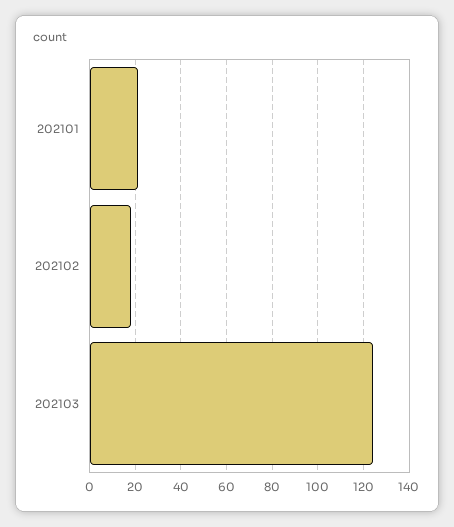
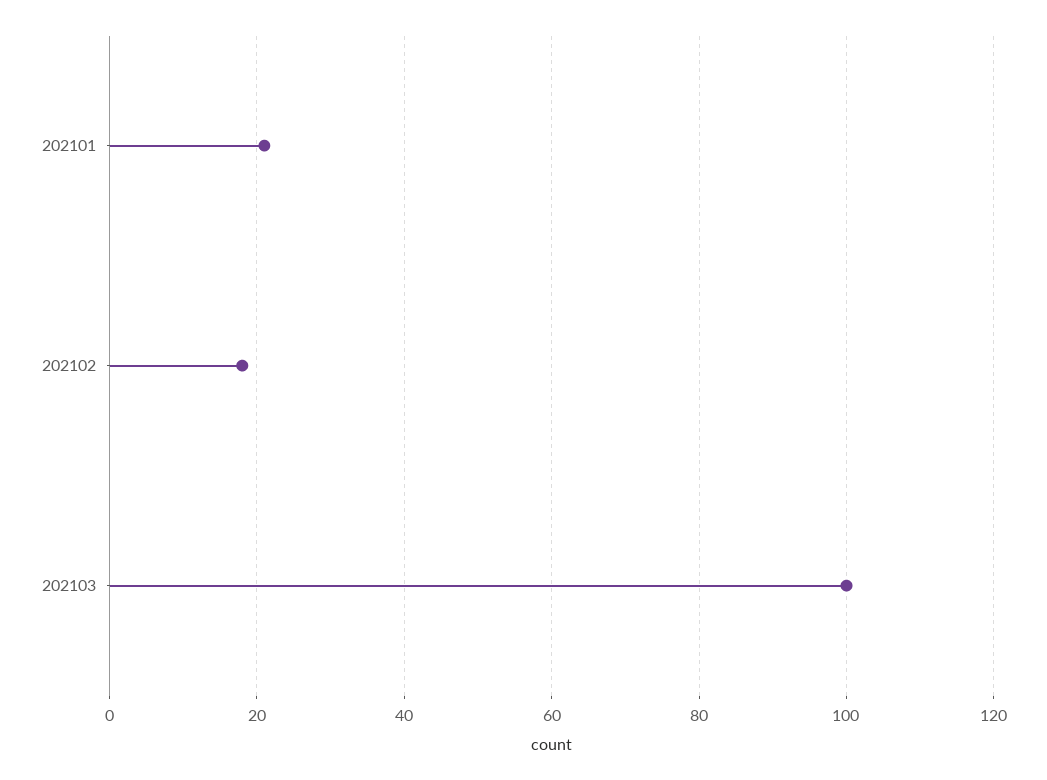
202103: 125 -> 100

